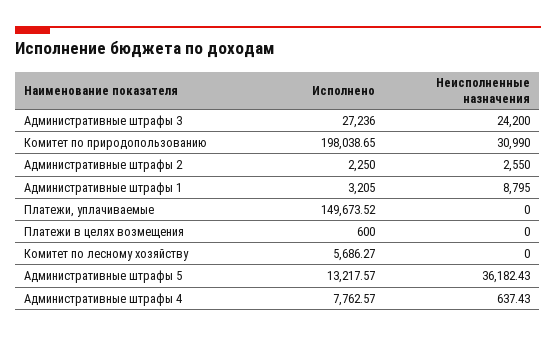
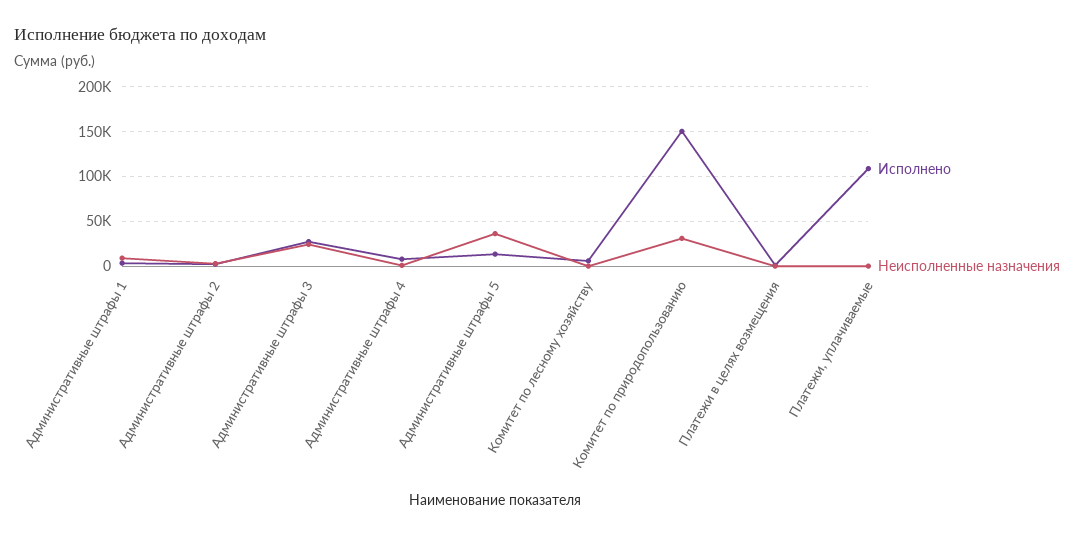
Исполнено, Комитет по природопользованию: 198038.65 -> 150000
Исполнено, Платежи, уплачиваемые: 149673.52 -> 110000

